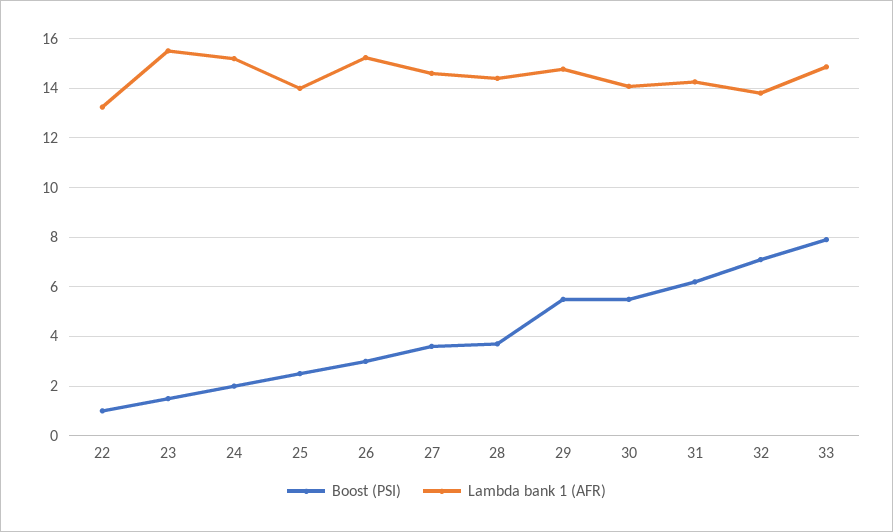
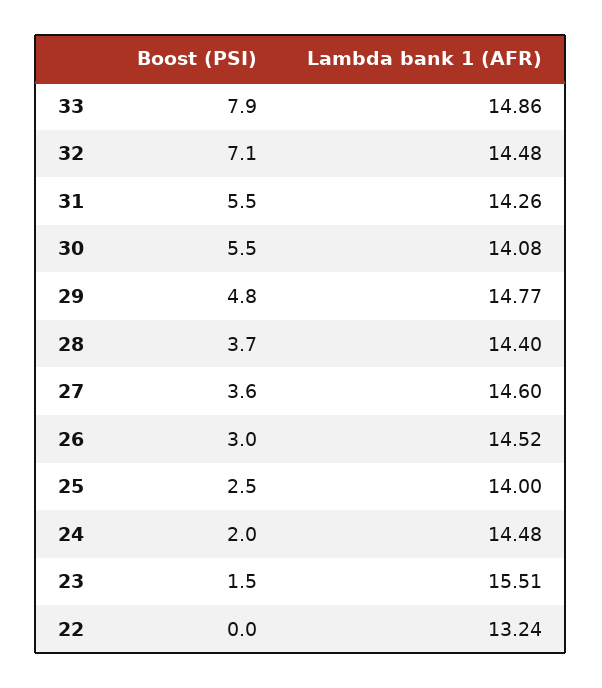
Boost (PSI), 22: 1 -> 0
Lambda bank 1 (AFR), 24: 15.25 -> 14.48
Lambda bank 1 (AFR), 26: 15.25 -> 14.52
Boost (PSI), 29: 5.5 -> 4.8
Boost (PSI), 31: 6.25 -> 5.5
Lambda bank 1 (AFR), 32: 13.75 -> 14.48

